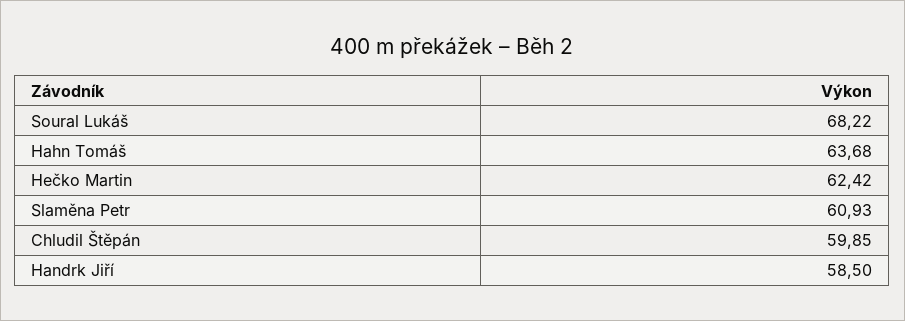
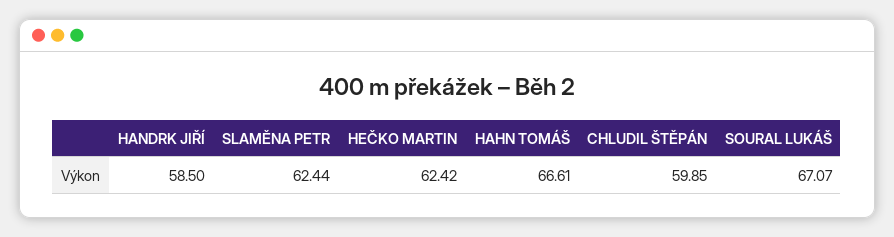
Soural Lukáš: 68.22 -> 67.07
Hahn Tomáš: 63.68 -> 66.61
Slaměna Petr: 60.93 -> 62.44

